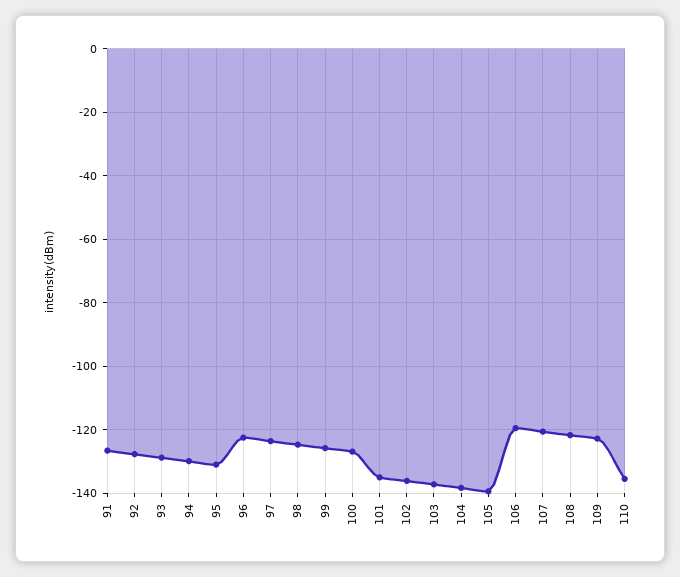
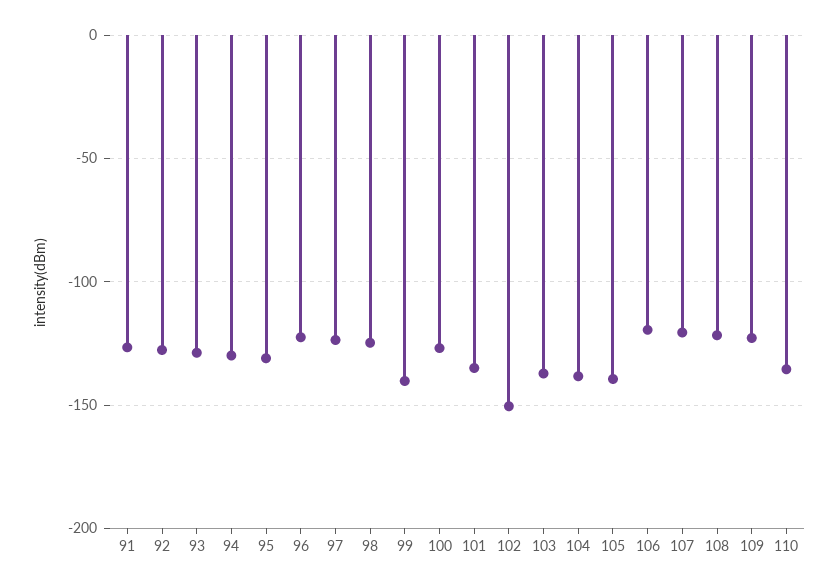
99: -126 -> -140
102: -136 -> -150

